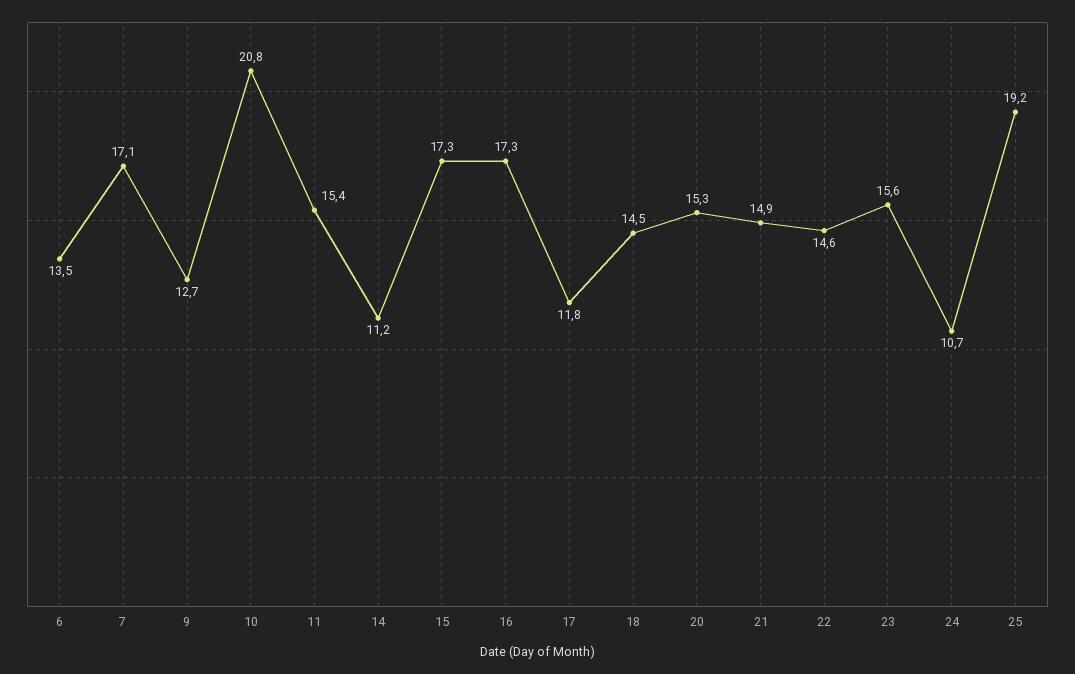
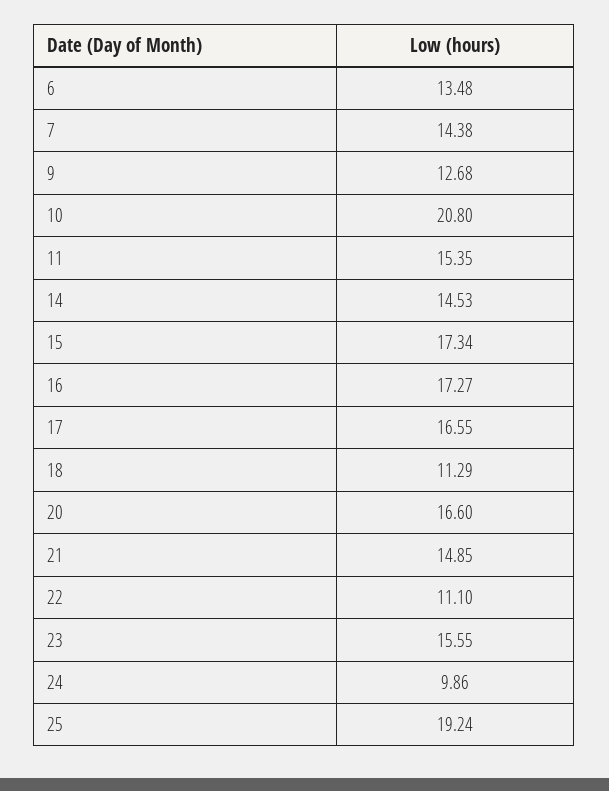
7: 17.1 -> 14.38
14: 11.2 -> 14.53
17: 11.8 -> 16.55
18: 14.5 -> 11.29
20: 15.3 -> 16.6
22: 14.6 -> 11.1
24: 10.7 -> 9.86

